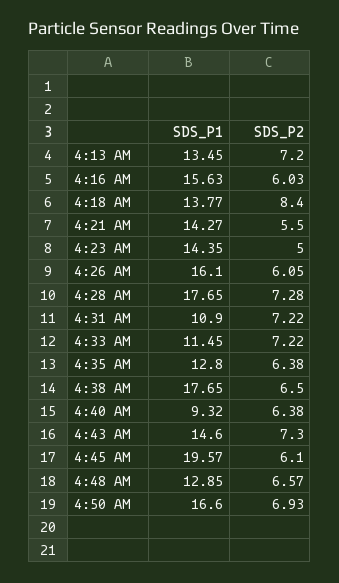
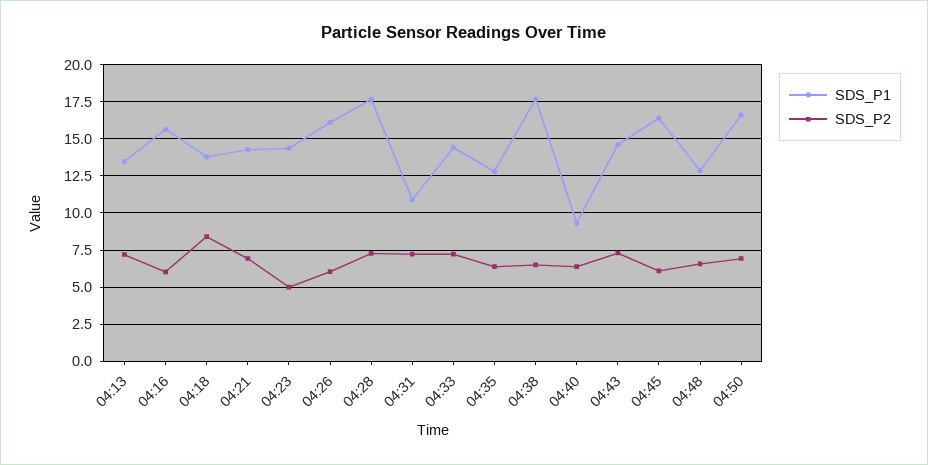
SDS_P2, 4:21 AM: 5.5 -> 7
SDS_P1, 4:33 AM: 11.45 -> 14.5
SDS_P1, 4:45 AM: 19.57 -> 16.5

